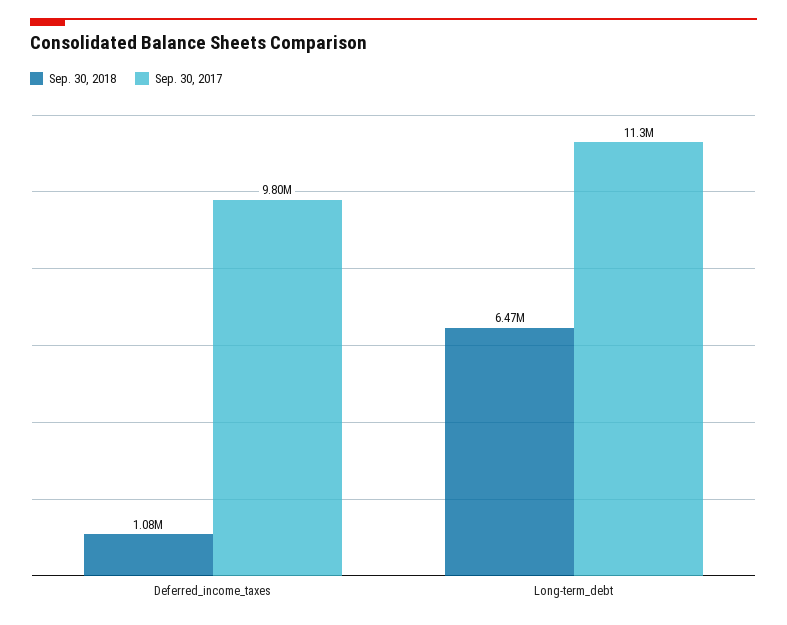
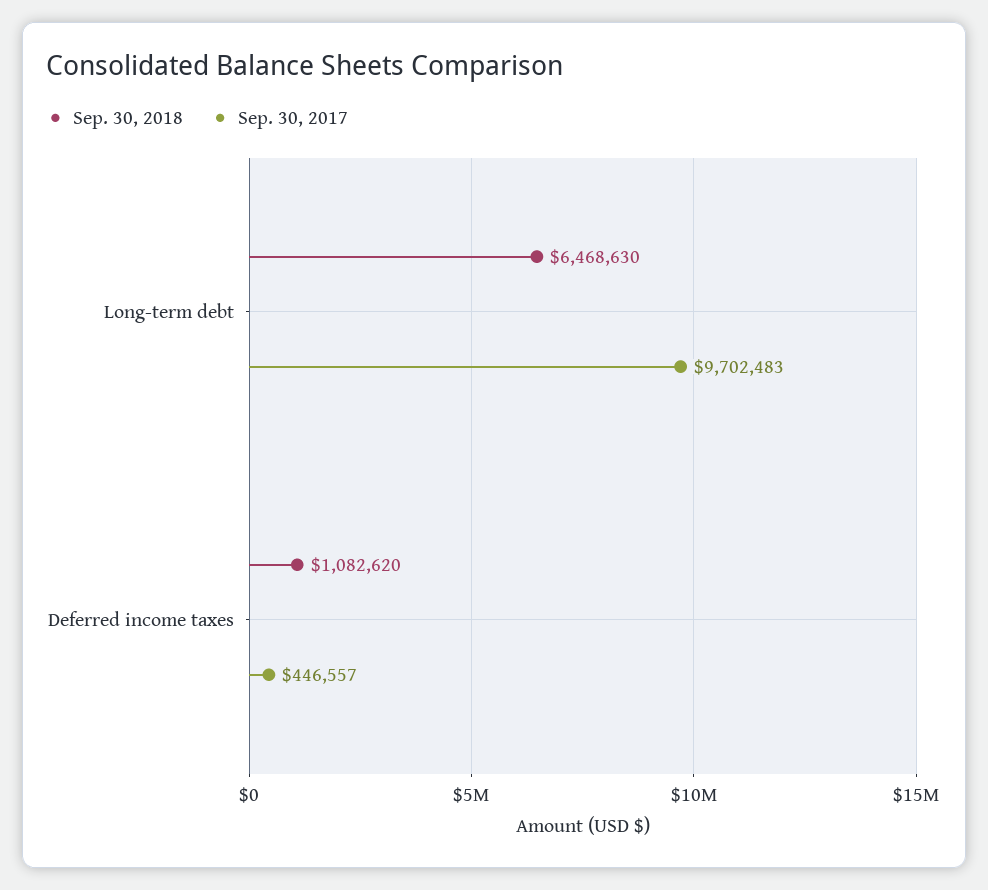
Sep. 30, 2017, Deferred_income_taxes: 9800000 -> 446557
Sep. 30, 2017, Long-term_debt: 11300000 -> 9702483

